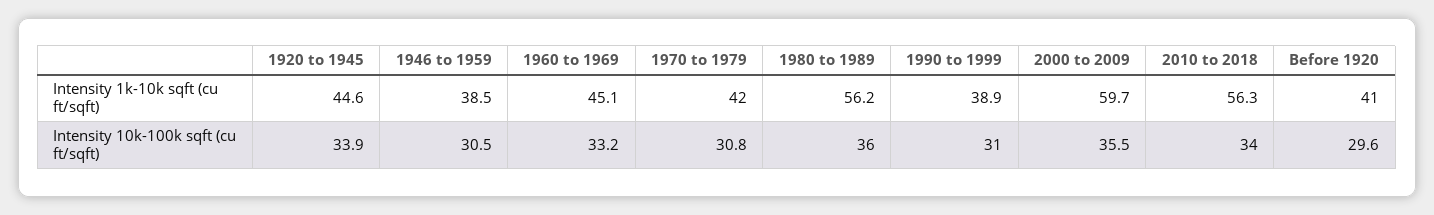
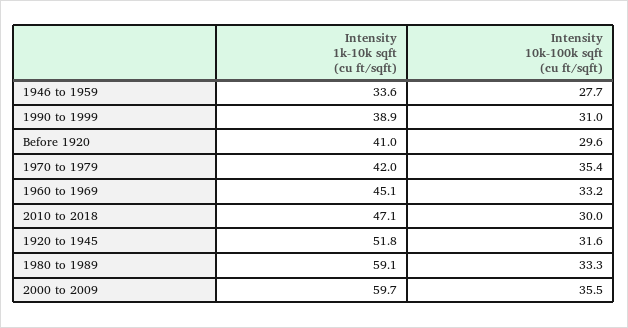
1920 to 1945, Intensity 1k-10k sqft (cu ft/sqft): 44.6 -> 51.8
1946 to 1959, Intensity 1k-10k sqft (cu ft/sqft): 38.5 -> 33.6
1980 to 1989, Intensity 1k-10k sqft (cu ft/sqft): 56.2 -> 59.1
2010 to 2018, Intensity 1k-10k sqft (cu ft/sqft): 56.3 -> 47.1
1920 to 1945, Intensity 10k-100k sqft (cu ft/sqft): 33.9 -> 31.6
1946 to 1959, Intensity 10k-100k sqft (cu ft/sqft): 30.5 -> 27.7
1970 to 1979, Intensity 10k-100k sqft (cu ft/sqft): 30.8 -> 35.4
1980 to 1989, Intensity 10k-100k sqft (cu ft/sqft): 36 -> 33.3
2010 to 2018, Intensity 10k-100k sqft (cu ft/sqft): 34 -> 30

